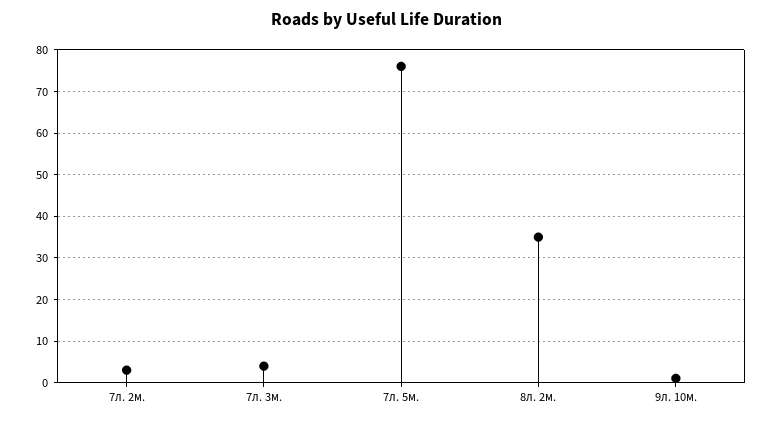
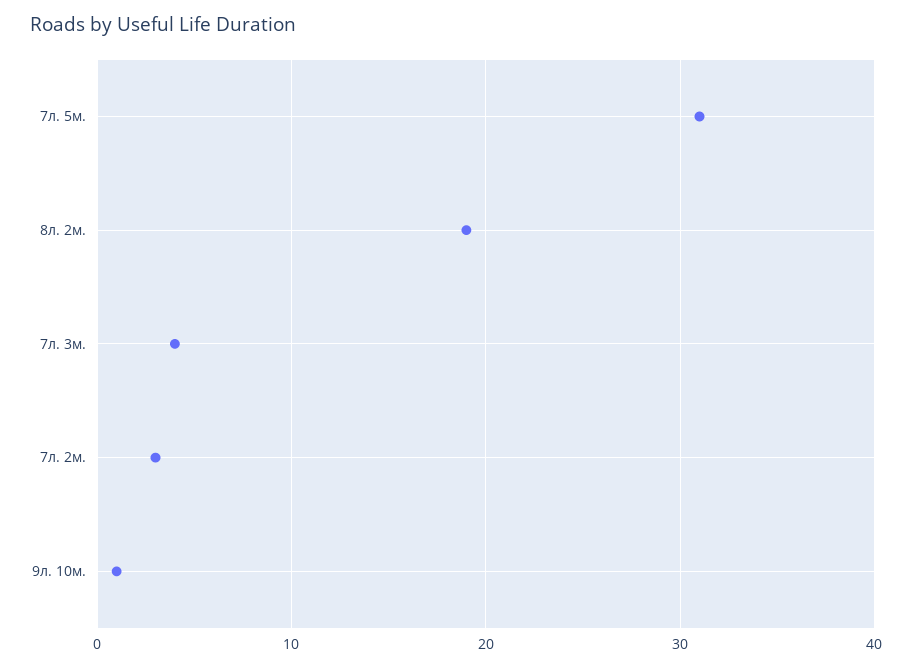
7л. 5м.: 75 -> 31
8л. 2м.: 35 -> 19

